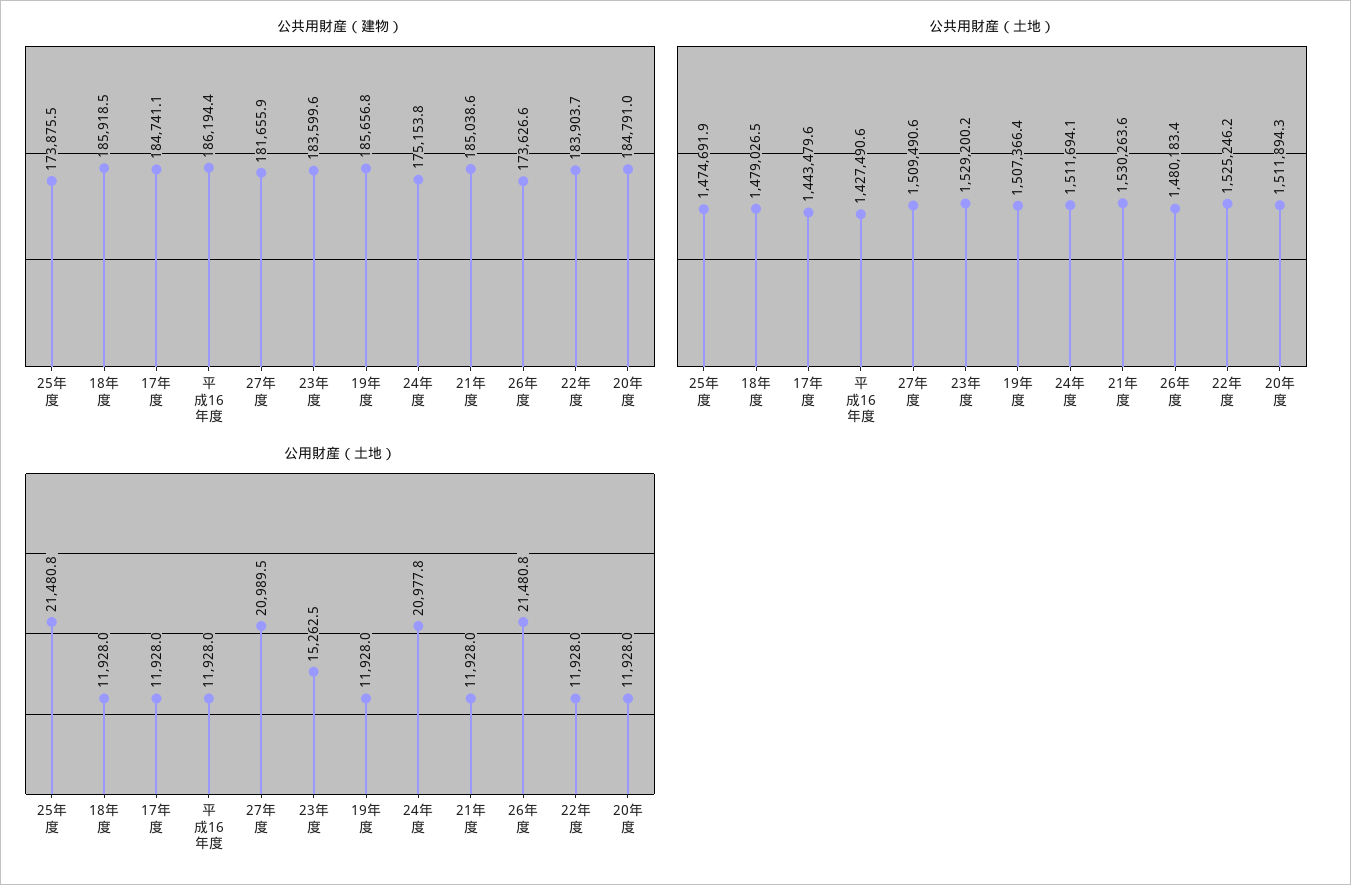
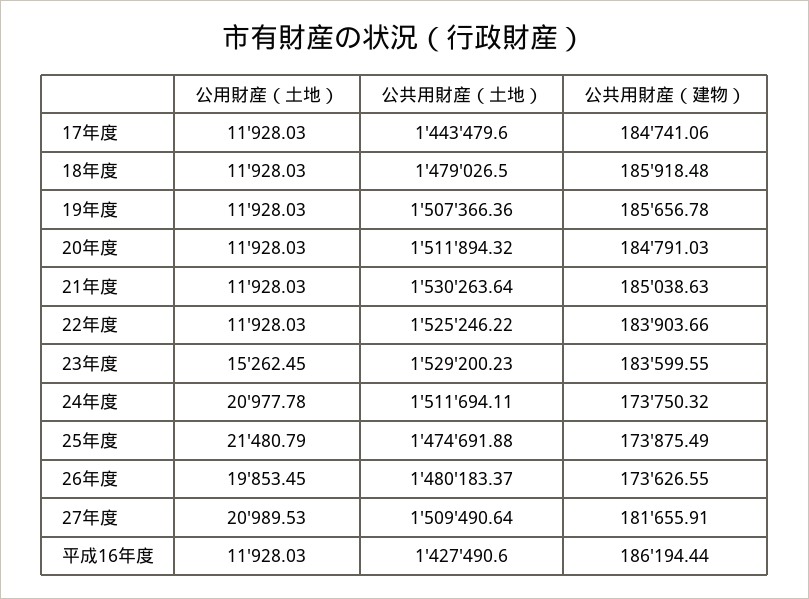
公共用財産（建物）, 24年度: 175153.8 -> 173750.32
公用財産（土地）, 26年度: 21480.8 -> 19853.45

